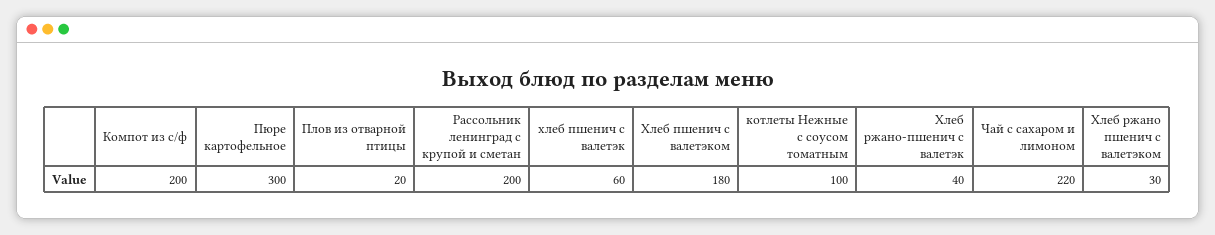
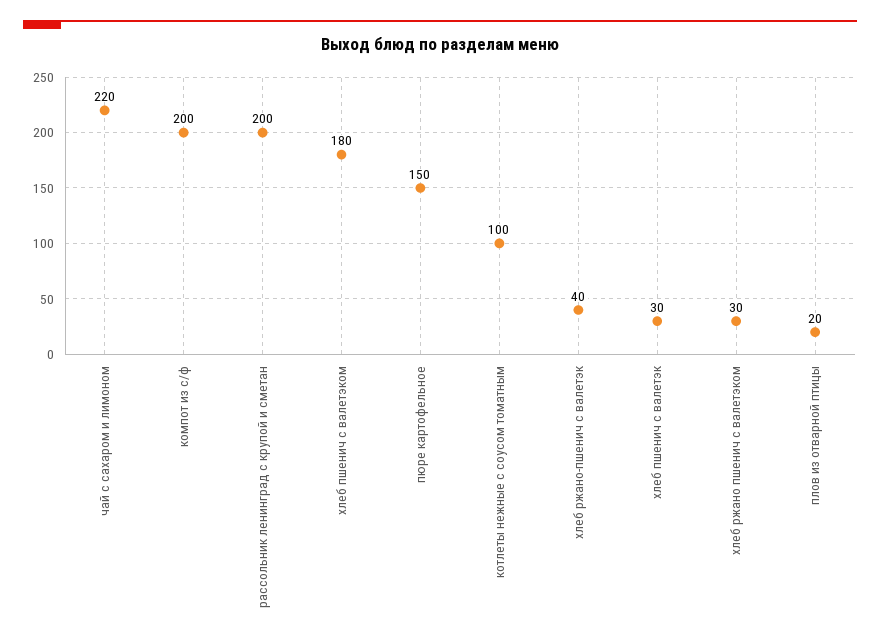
Пюре картофельное: 300 -> 150
хлеб пшенич с валетэк: 60 -> 30

